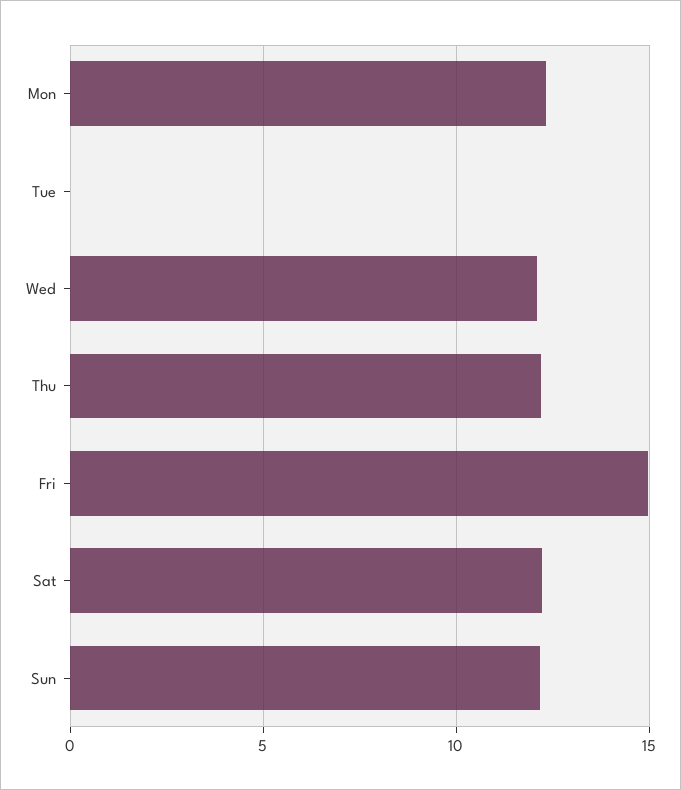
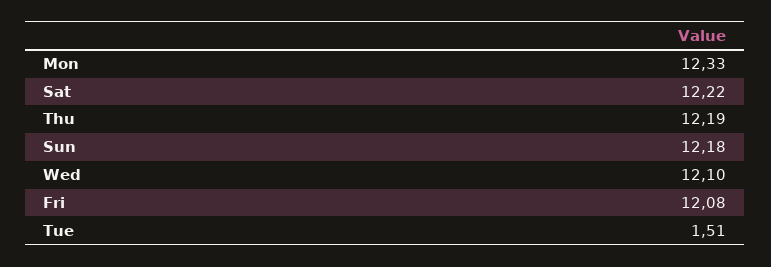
Tue: 0 -> 1.51
Fri: 15 -> 12.08

